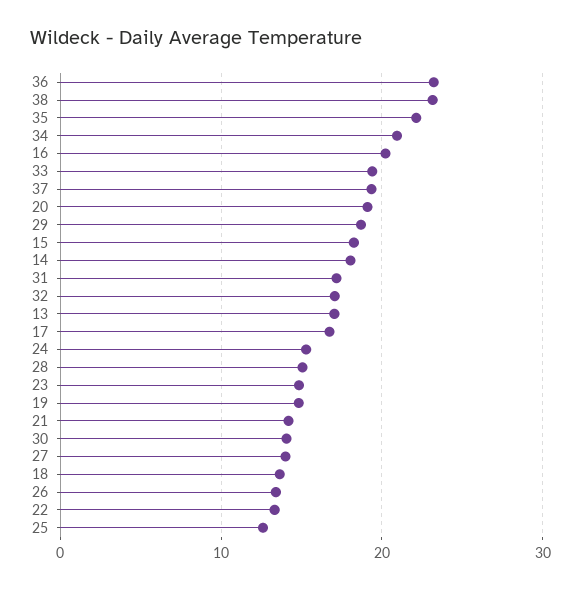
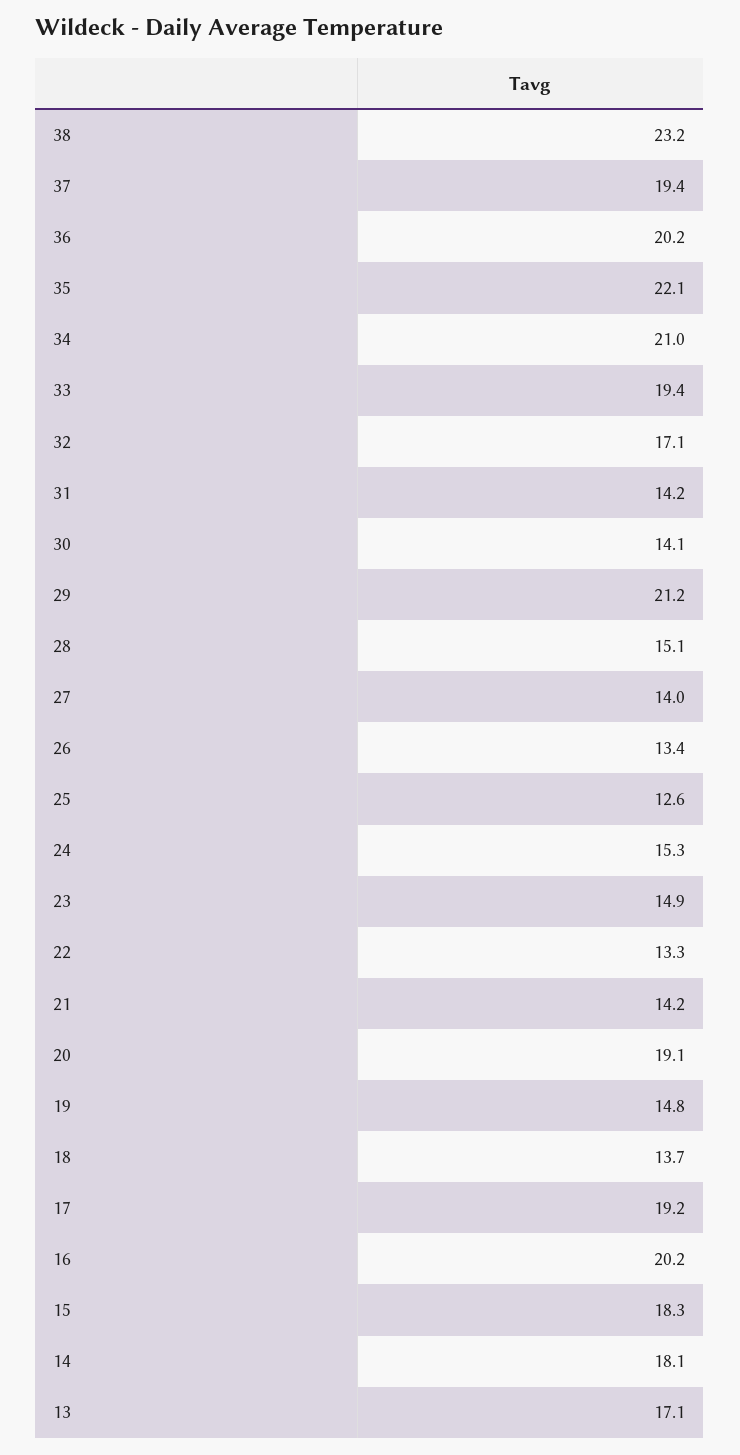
36: 23 -> 20.2
29: 19 -> 21.2
31: 17 -> 14.2
17: 17 -> 19.2

